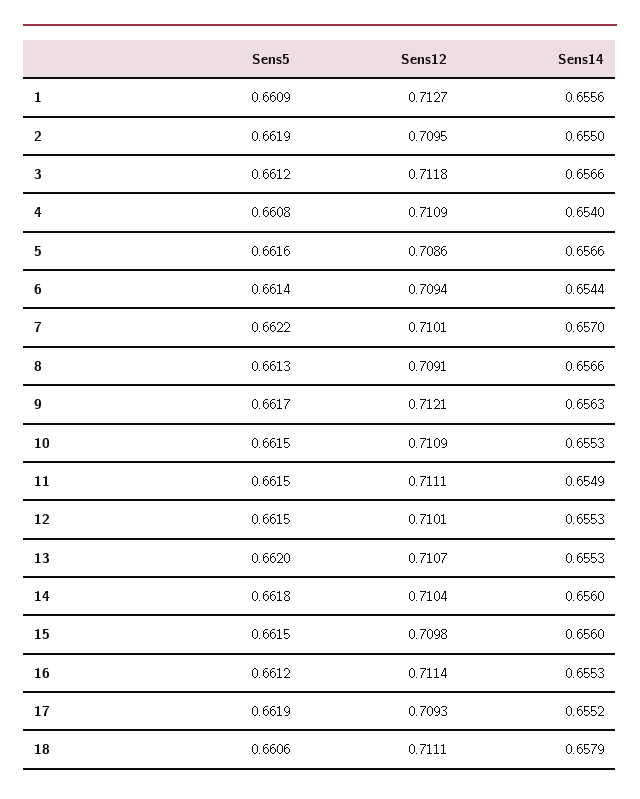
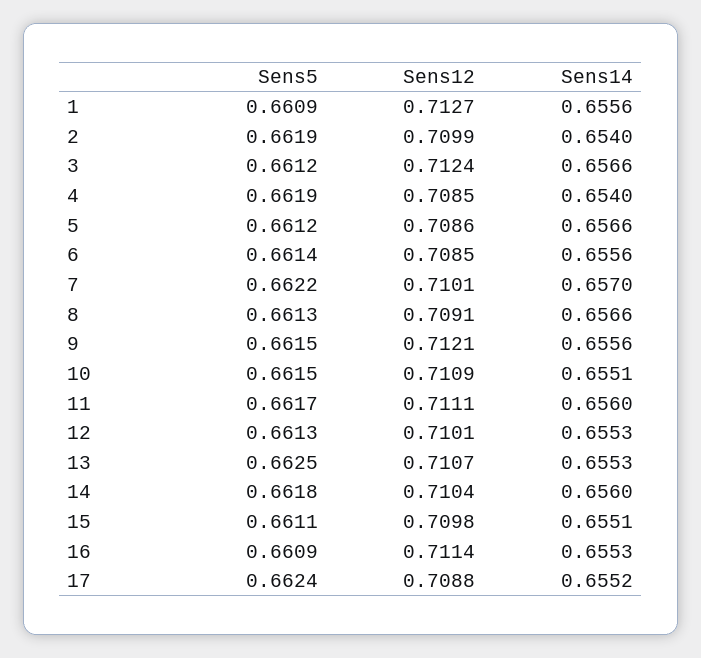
Sens12, 2: 0.7095 -> 0.7099
Sens14, 2: 0.655 -> 0.654
Sens12, 3: 0.7118 -> 0.7124
Sens5, 4: 0.6608 -> 0.6619
Sens12, 4: 0.7109 -> 0.7085
Sens5, 5: 0.6616 -> 0.6612
Sens12, 6: 0.7094 -> 0.7085
Sens14, 6: 0.6544 -> 0.6556
Sens5, 9: 0.6617 -> 0.6615
Sens14, 9: 0.6563 -> 0.6556
Sens14, 10: 0.6553 -> 0.6551
Sens5, 11: 0.6615 -> 0.6617
Sens14, 11: 0.6549 -> 0.656
Sens5, 12: 0.6615 -> 0.6613
Sens5, 13: 0.662 -> 0.6625
Sens5, 15: 0.6615 -> 0.6611
Sens14, 15: 0.656 -> 0.6551
Sens5, 16: 0.6612 -> 0.6609
Sens5, 17: 0.6619 -> 0.6624
Sens12, 17: 0.7093 -> 0.7088
Sens5, 18: 0.6606 -> none
Sens12, 18: 0.7111 -> none
Sens14, 18: 0.6579 -> none

